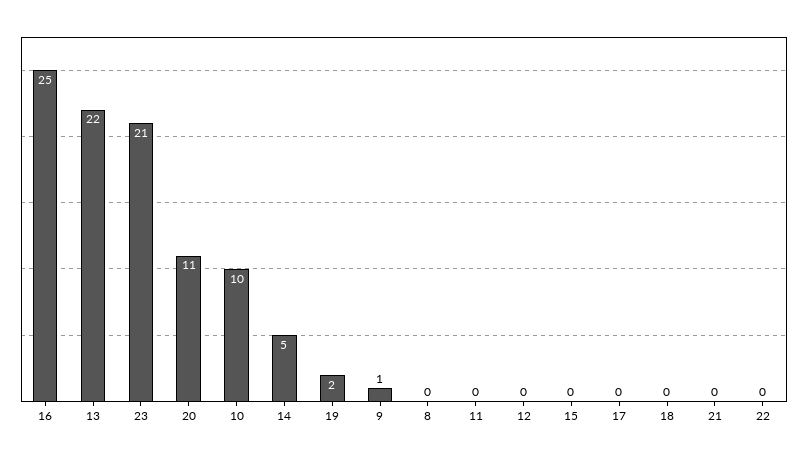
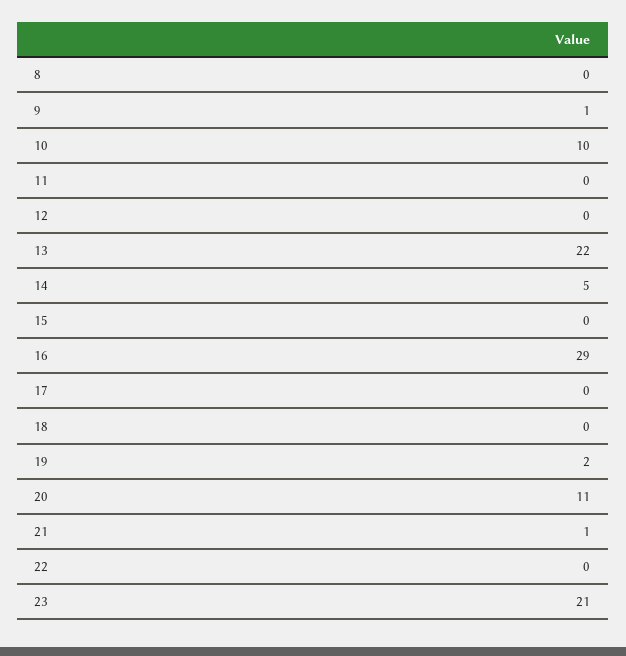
16: 25 -> 29
21: 0 -> 1

